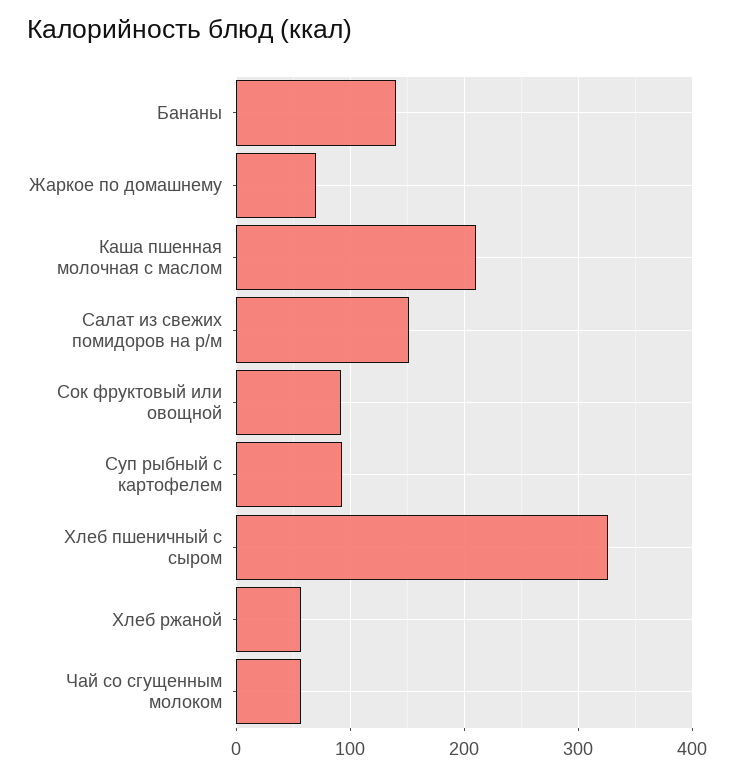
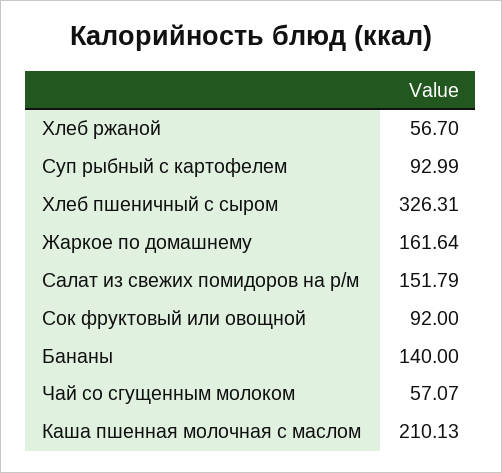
Жаркое по домашнему: 70 -> 161.64

